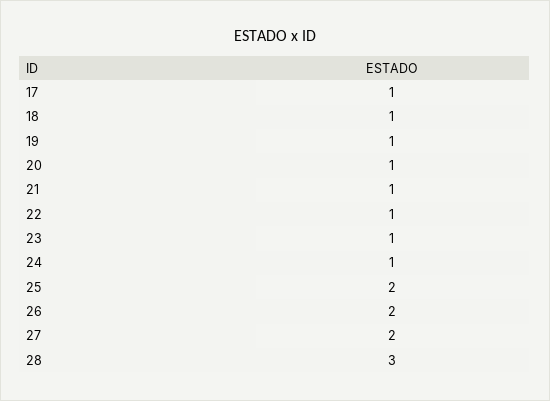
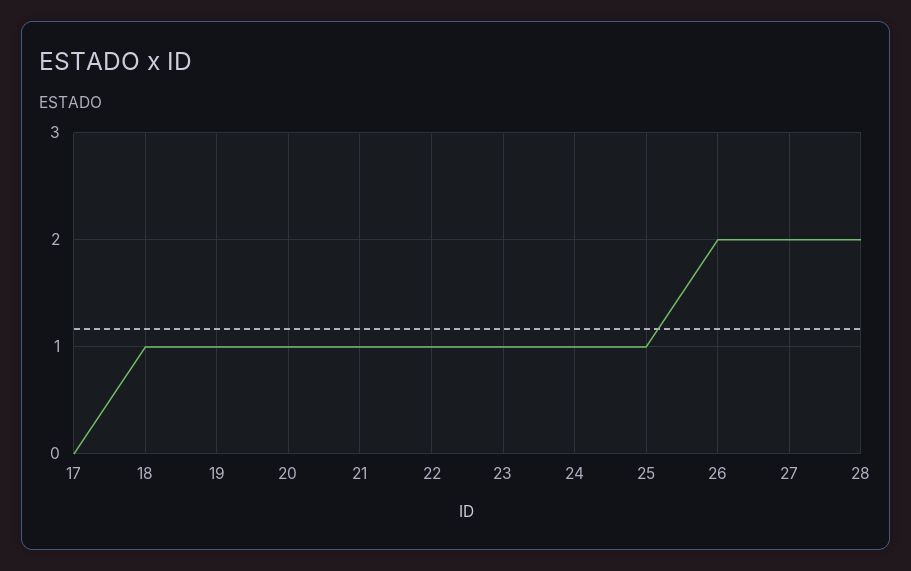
17: 1 -> 0
25: 2 -> 1
28: 3 -> 2

